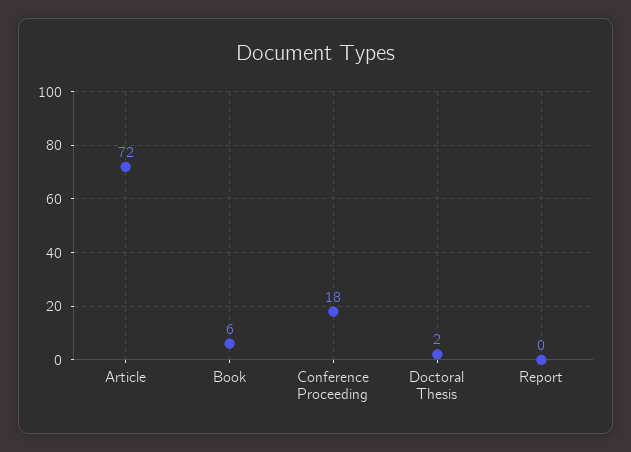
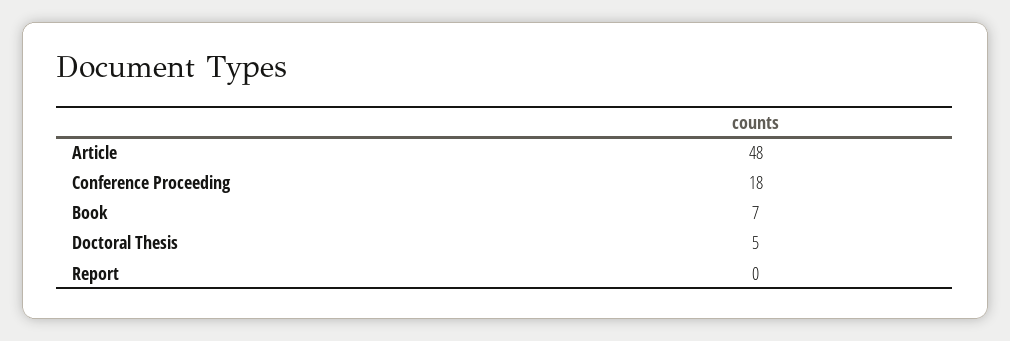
Article: 72 -> 48
Book: 6 -> 7
Doctoral Thesis: 2 -> 5

